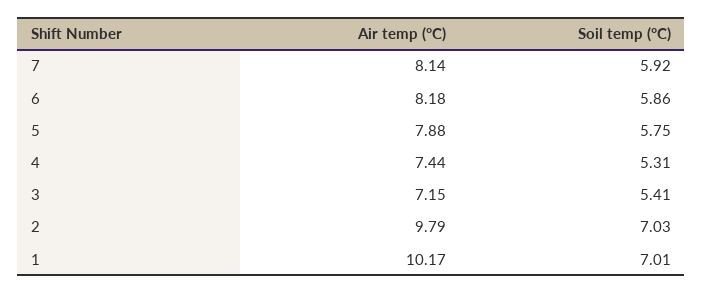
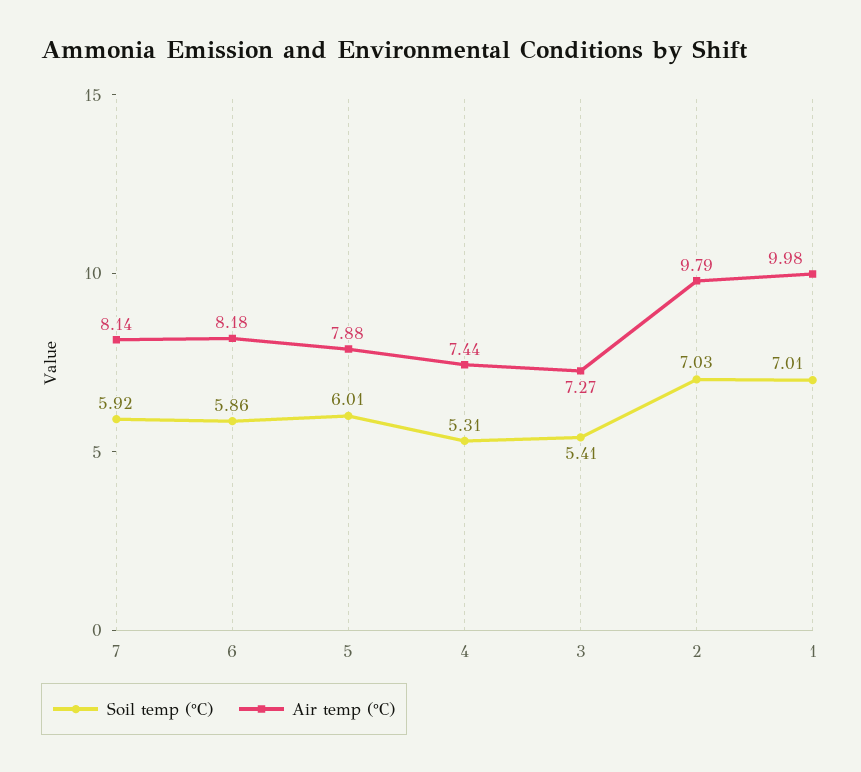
Soil temp (°C), 5: 5.75 -> 6.01
Air temp (°C), 3: 7.15 -> 7.27
Air temp (°C), 1: 10.17 -> 9.98

